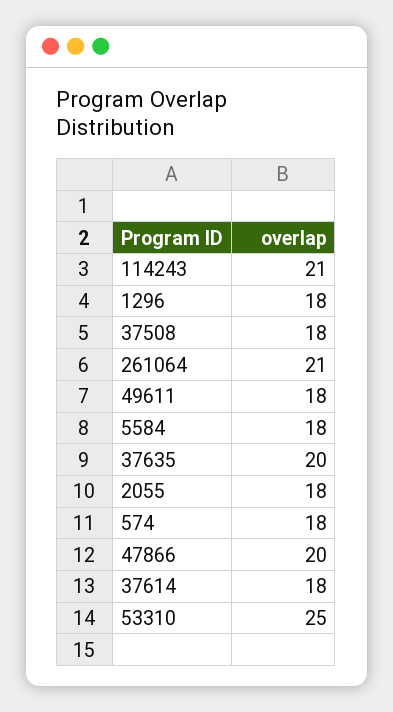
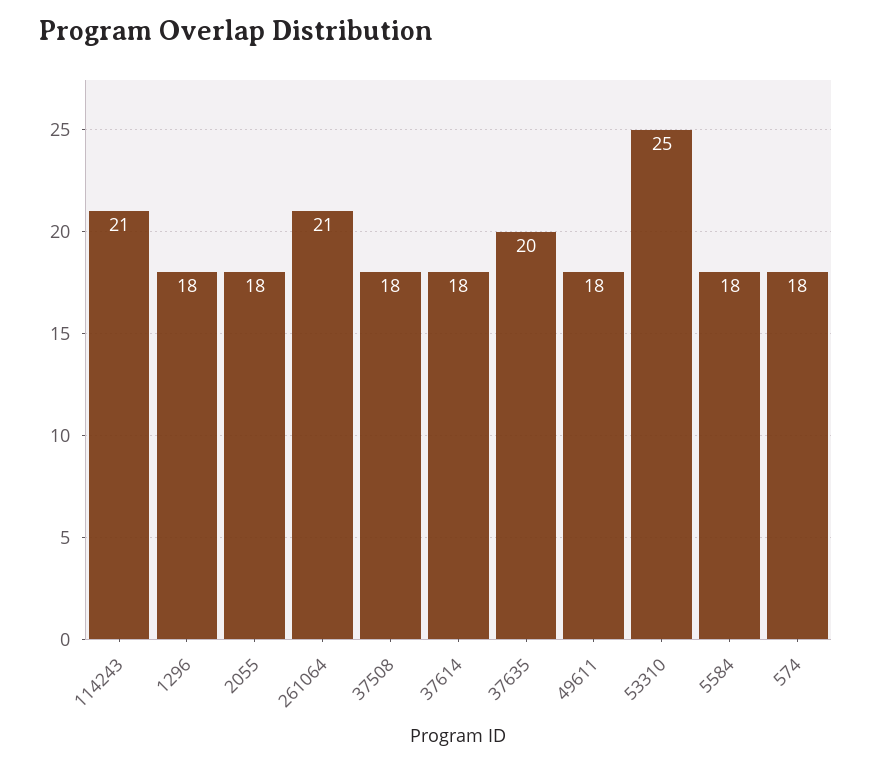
47866: 20 -> none

